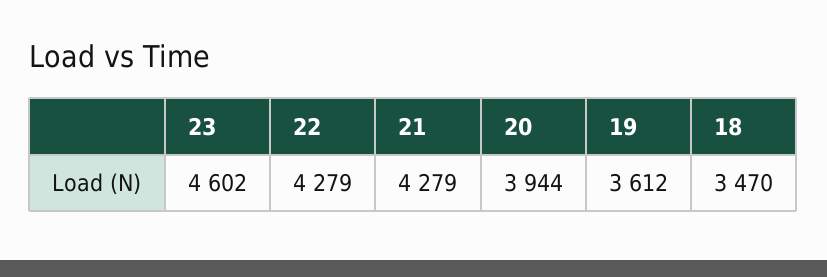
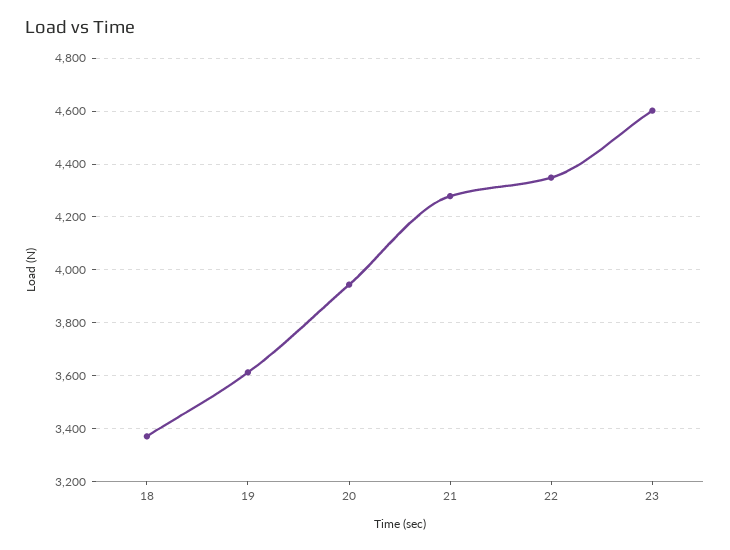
22: 4279 -> 4350
18: 3470 -> 3375

